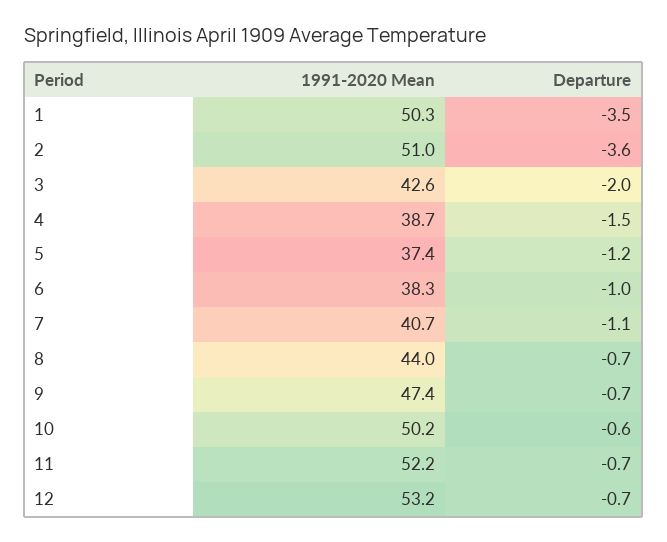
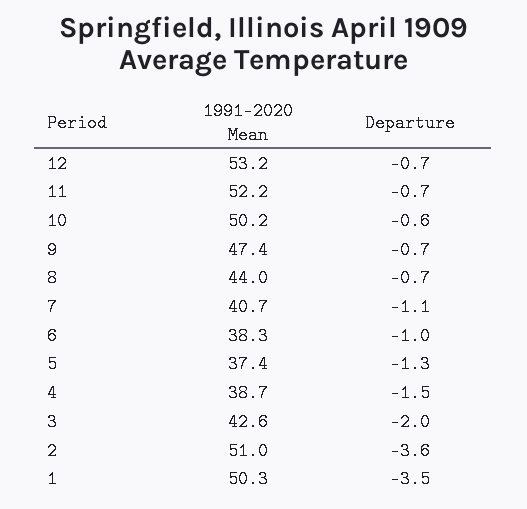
Departure, 5: -1.2 -> -1.3

